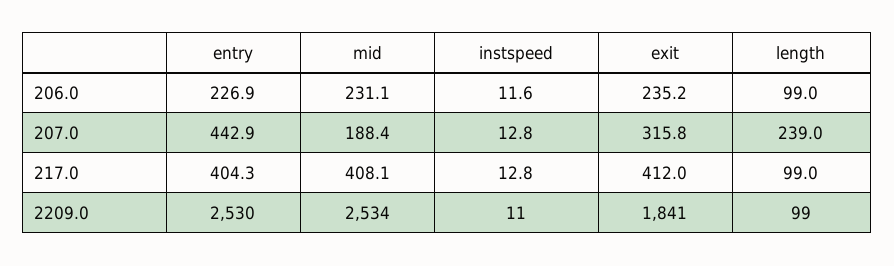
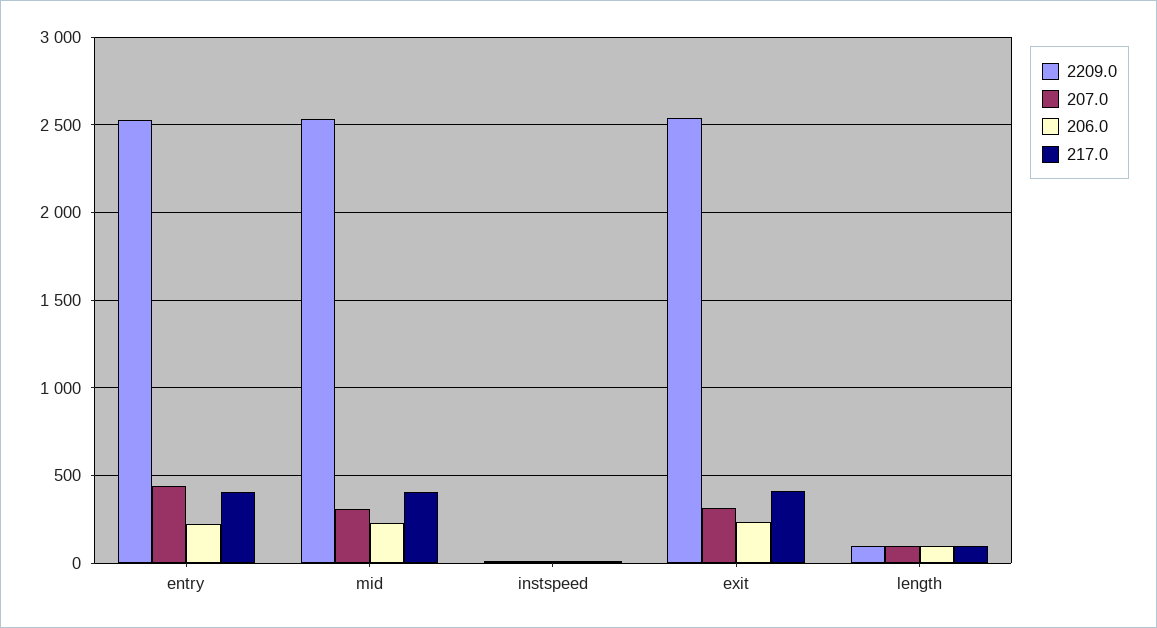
207.0, mid: 188.4 -> 300
207.0, length: 239 -> 100
2209.0, exit: 1841 -> 2550

